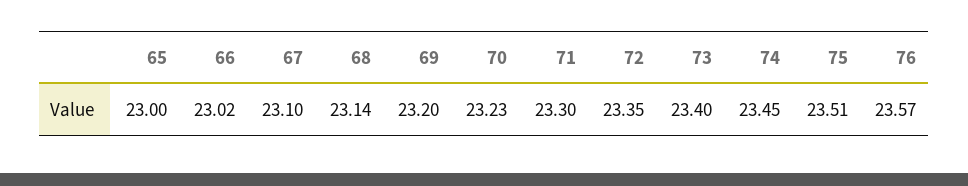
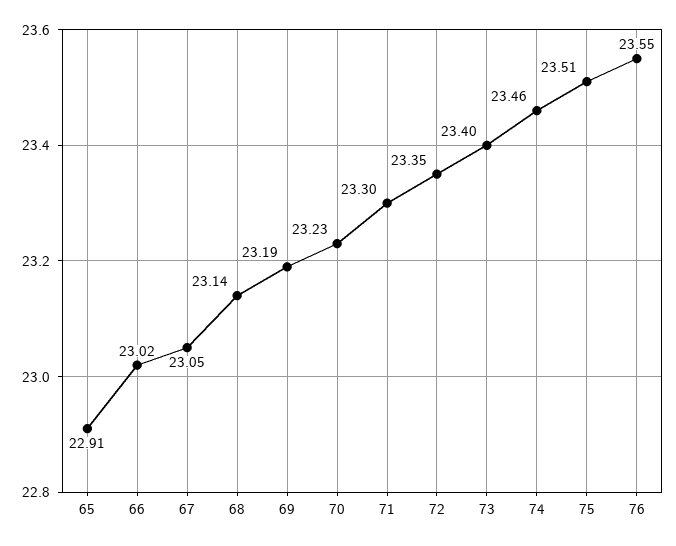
65: 23 -> 22.91
67: 23.1 -> 23.05
69: 23.2 -> 23.19
74: 23.45 -> 23.46
76: 23.57 -> 23.55

